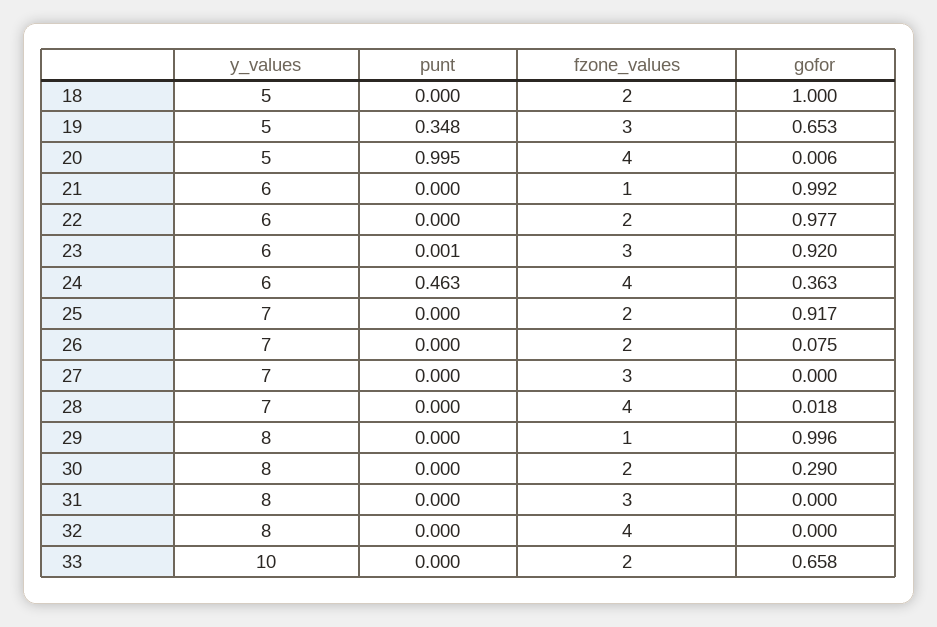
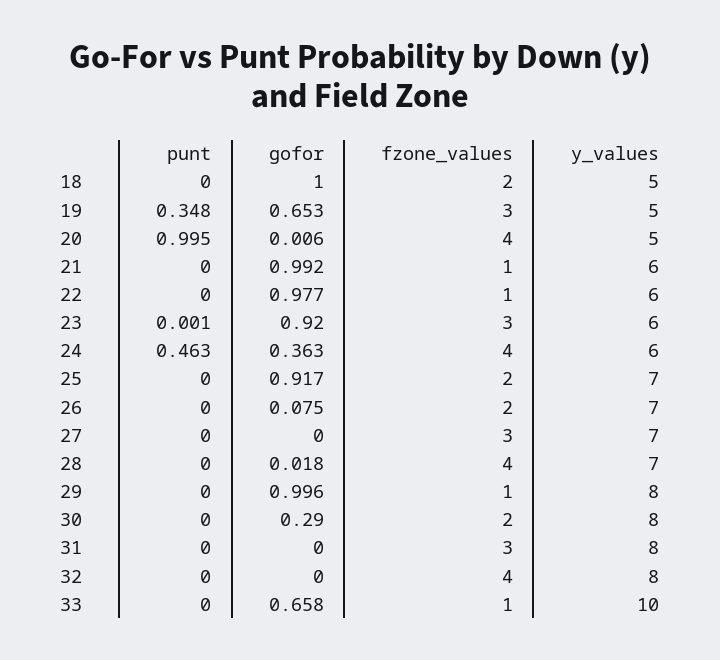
fzone_values, 22: 2 -> 1
fzone_values, 33: 2 -> 1

